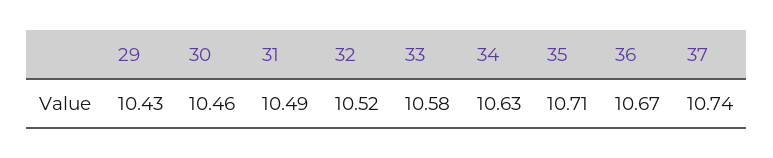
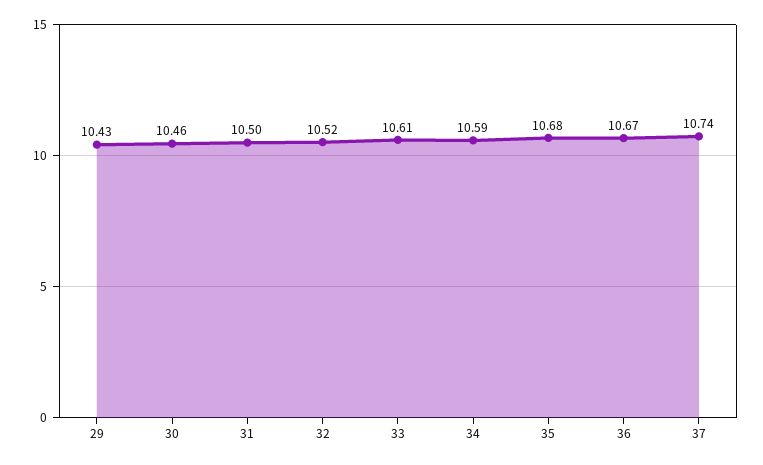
31: 10.49 -> 10.5
33: 10.58 -> 10.61
34: 10.63 -> 10.59
35: 10.71 -> 10.68

